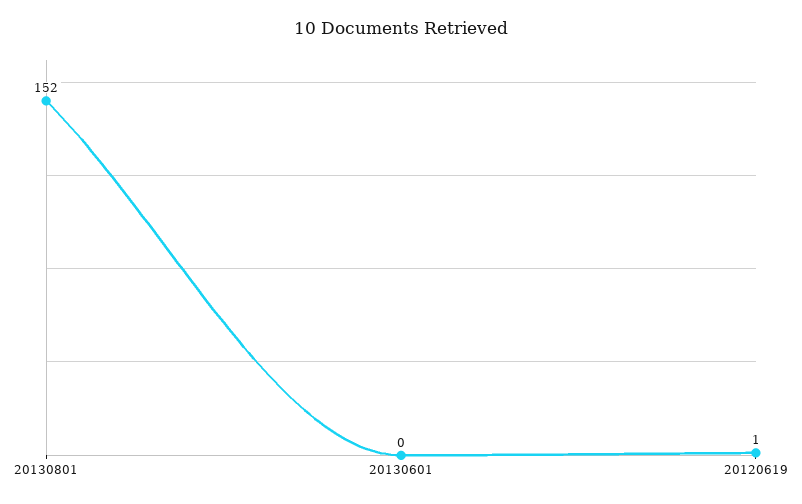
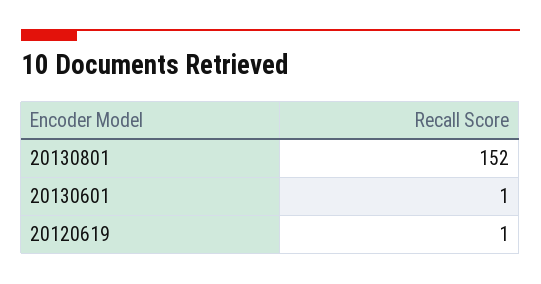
20130601: 0 -> 1

